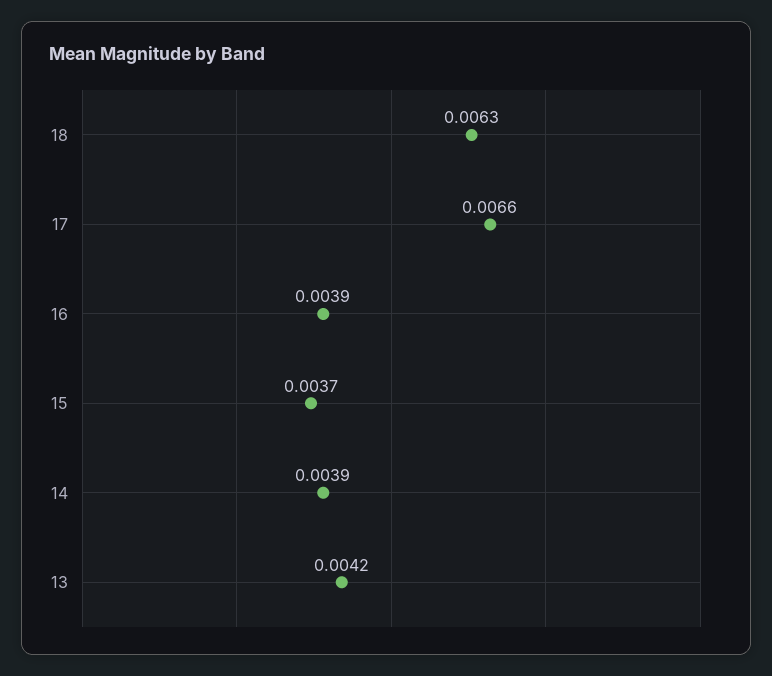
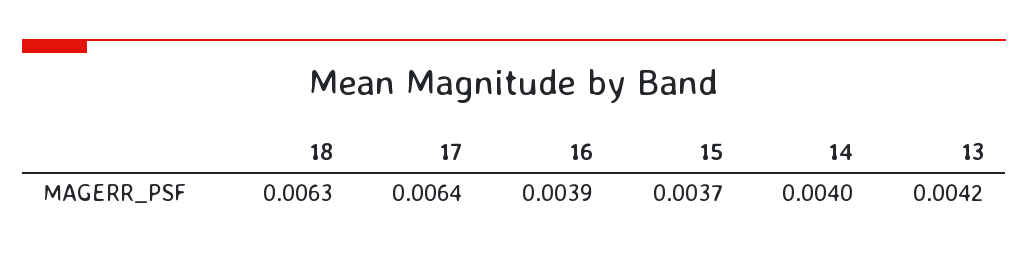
17: 0.0066 -> 0.0064
14: 0.0039 -> 0.004

